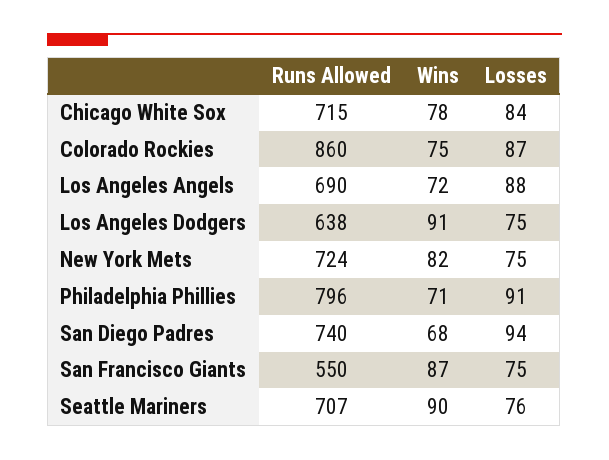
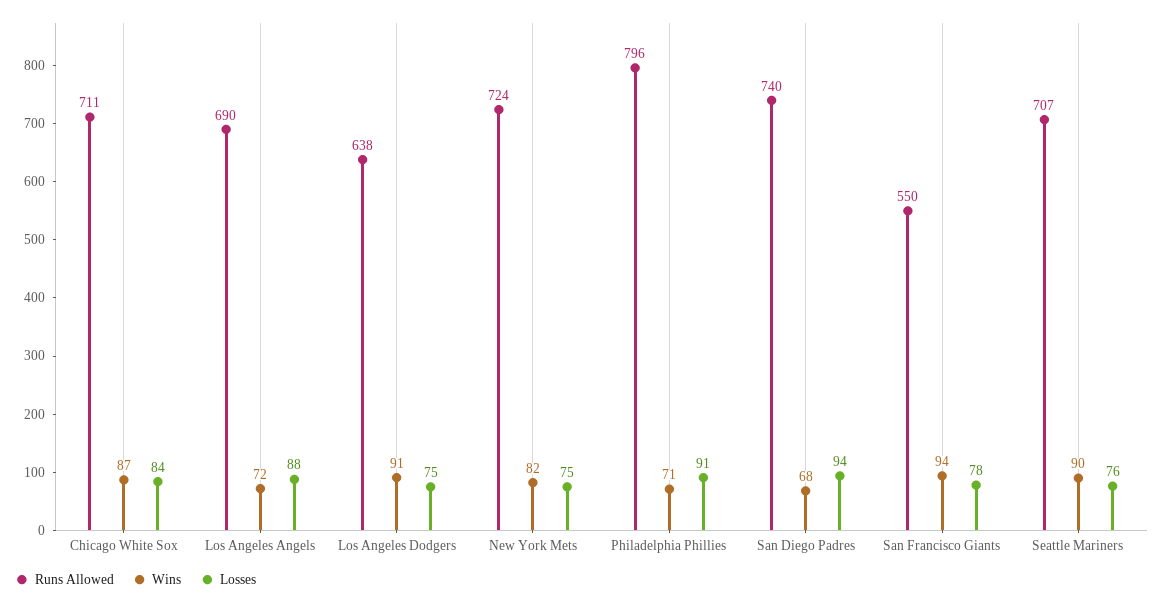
Runs Allowed, Chicago White Sox: 715 -> 711
Wins, Chicago White Sox: 78 -> 87
Runs Allowed, Colorado Rockies: 860 -> none
Wins, Colorado Rockies: 75 -> none
Losses, Colorado Rockies: 87 -> none
Wins, San Francisco Giants: 87 -> 94
Losses, San Francisco Giants: 75 -> 78

